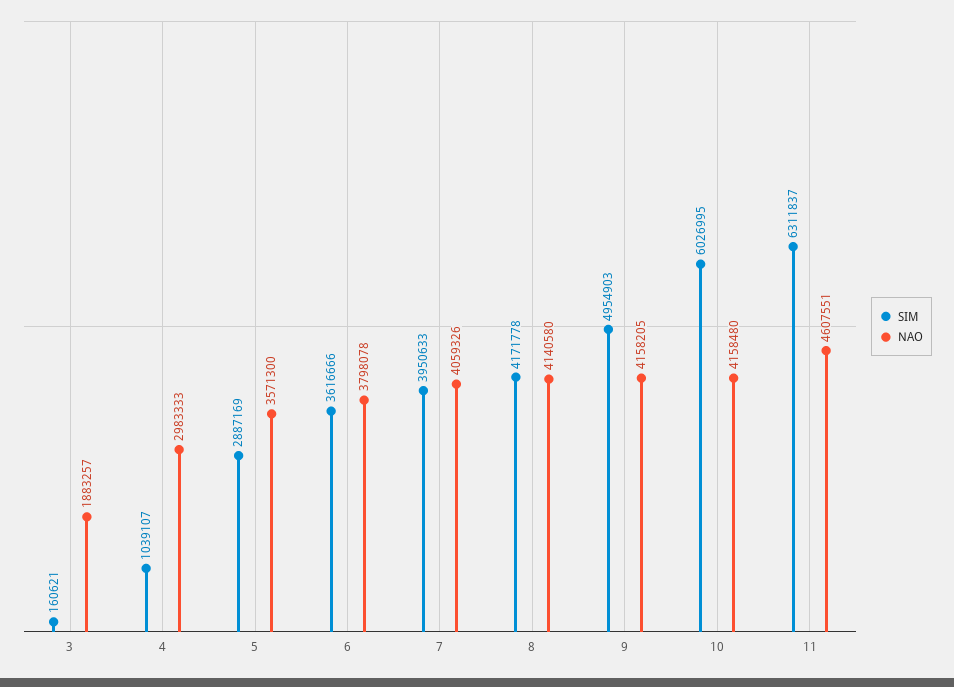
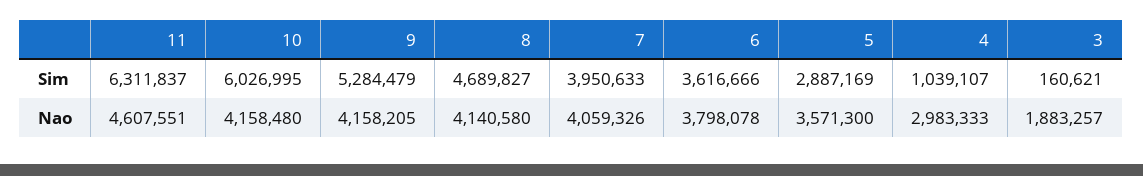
SIM, 8: 4171778 -> 4689827
SIM, 9: 4954903 -> 5284479

